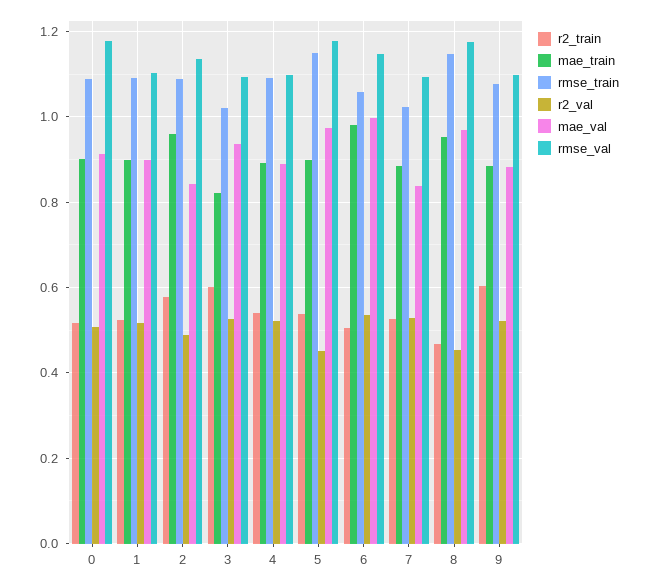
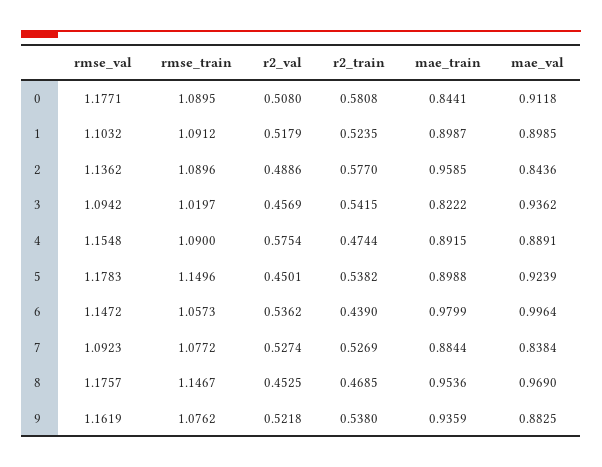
r2_train, 0: 0.52 -> 0.5808
mae_train, 0: 0.9 -> 0.8441
r2_train, 3: 0.6 -> 0.5415
r2_val, 3: 0.52 -> 0.4569
r2_train, 4: 0.54 -> 0.4744
r2_val, 4: 0.52 -> 0.5754
rmse_val, 4: 1.1 -> 1.1548
mae_val, 5: 0.98 -> 0.9239
r2_train, 6: 0.5 -> 0.439
rmse_train, 7: 1.02 -> 1.0772
r2_train, 9: 0.6 -> 0.538
mae_train, 9: 0.88 -> 0.9359
rmse_val, 9: 1.1 -> 1.1619

